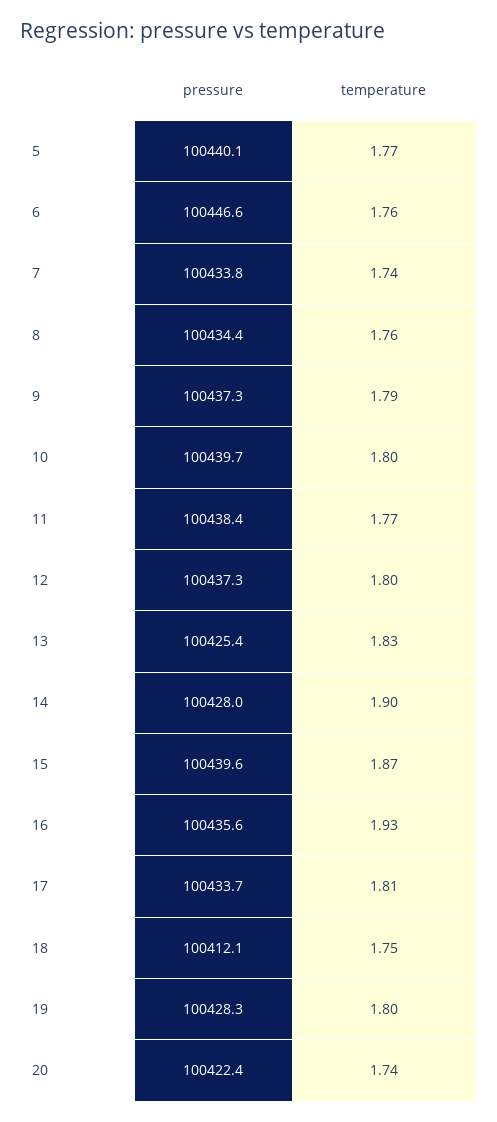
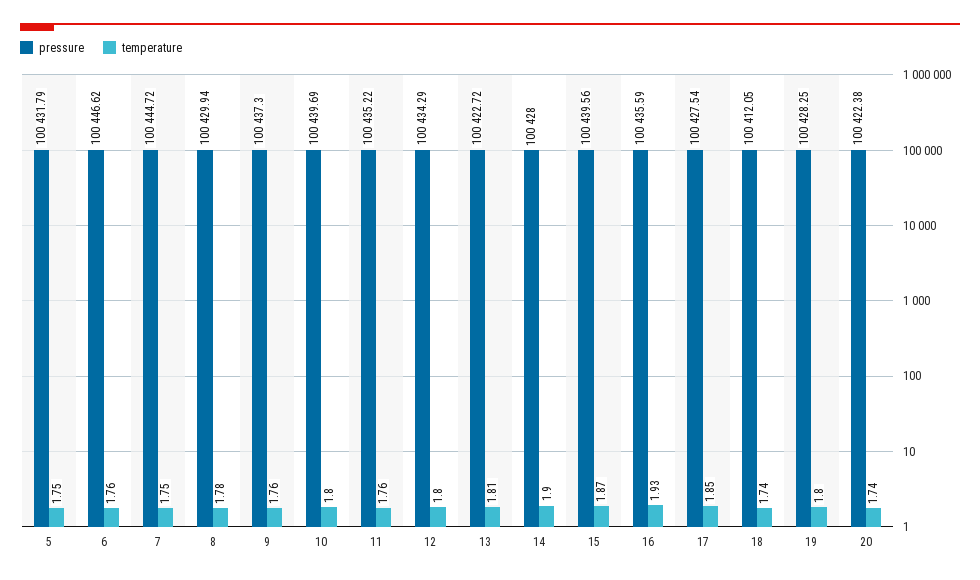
pressure, 5: 100440.1 -> 100431.79
temperature, 5: 1.77 -> 1.75
pressure, 7: 100433.8 -> 100444.72
temperature, 7: 1.74 -> 1.75
pressure, 8: 100434.4 -> 100429.94
temperature, 8: 1.76 -> 1.78
temperature, 9: 1.79 -> 1.76
pressure, 11: 100438.4 -> 100435.22
temperature, 11: 1.77 -> 1.76
pressure, 12: 100437.3 -> 100434.29
pressure, 13: 100425.4 -> 100422.72
temperature, 13: 1.83 -> 1.81
pressure, 17: 100433.7 -> 100427.54
temperature, 17: 1.81 -> 1.85
temperature, 18: 1.75 -> 1.74

